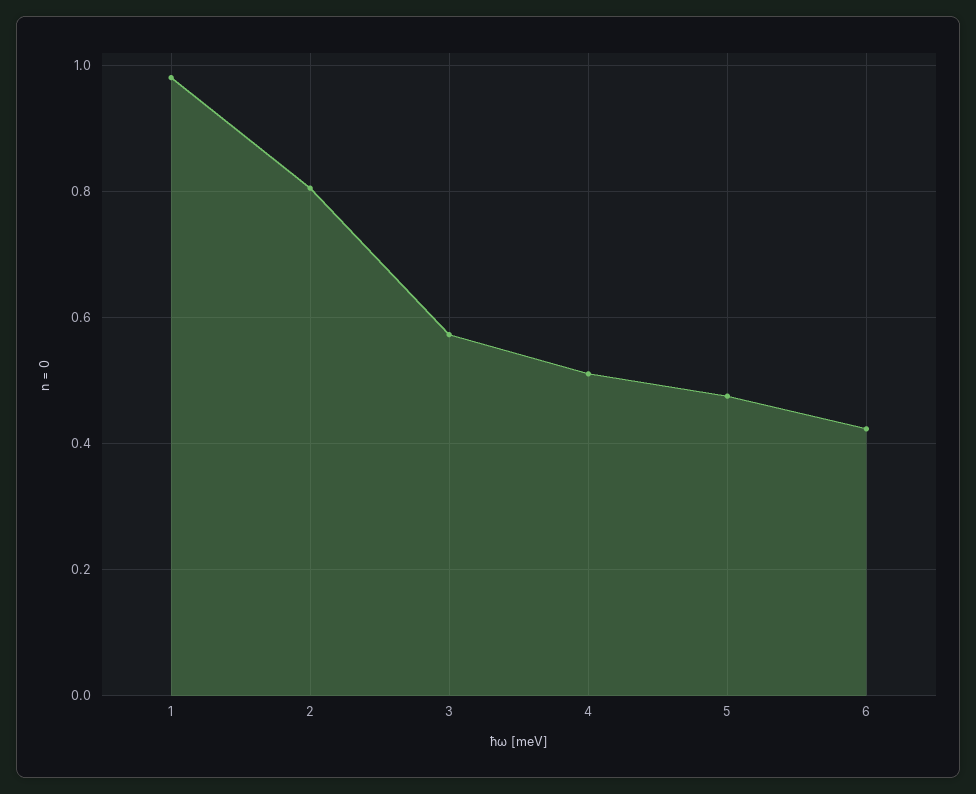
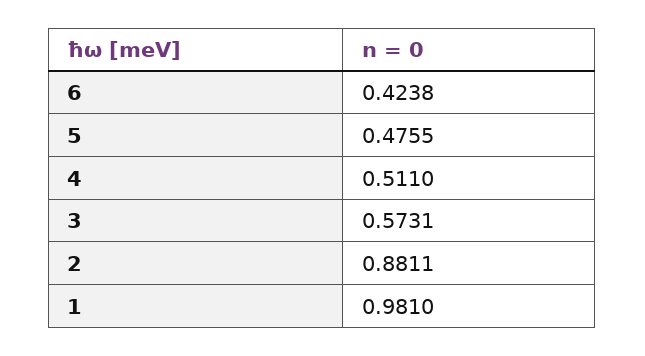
2: 0.8 -> 0.8811

